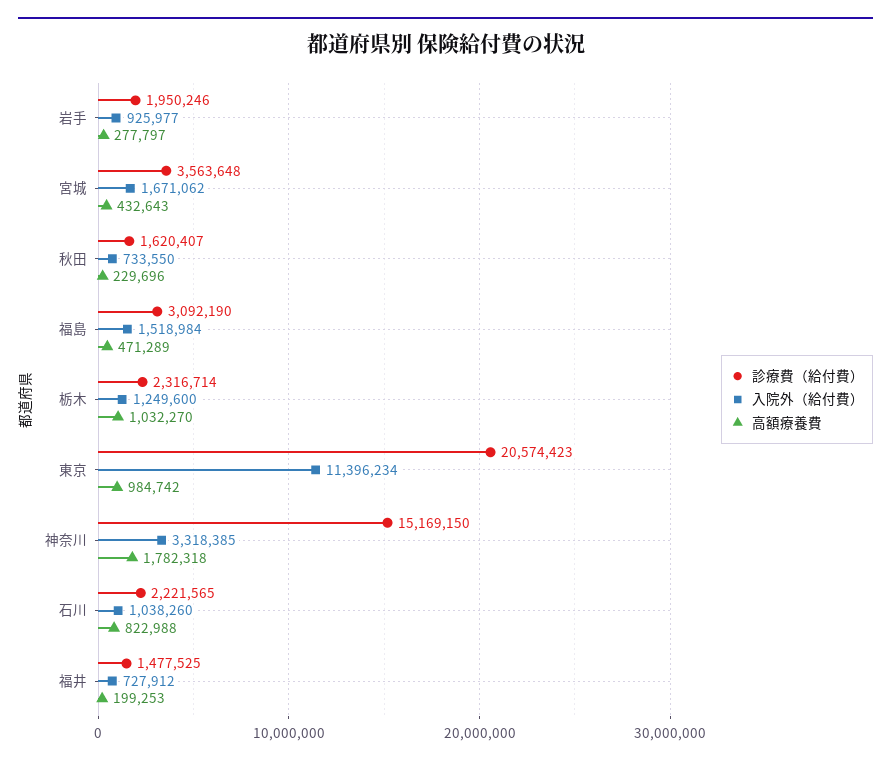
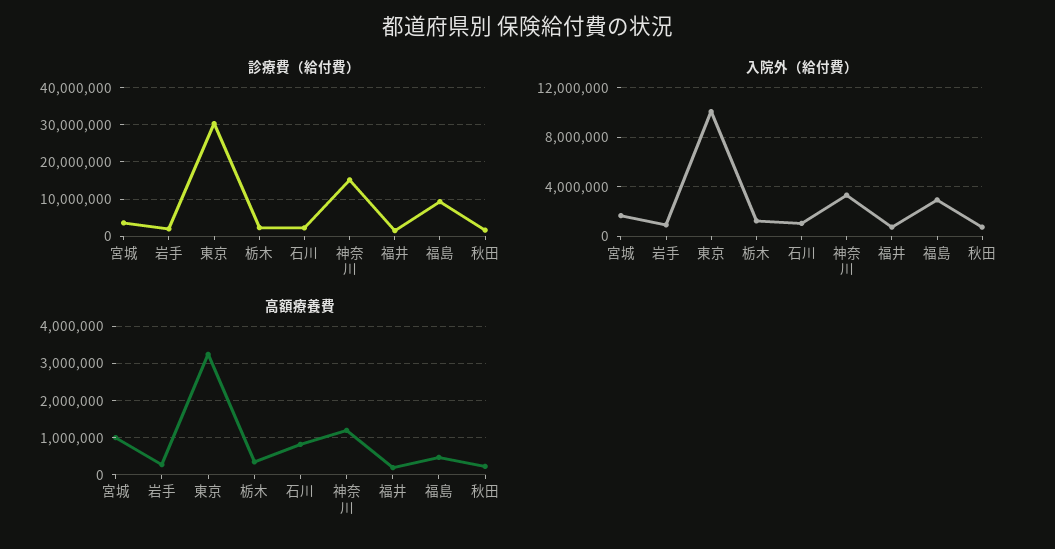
高額療養費, 宮城: 432643 -> 1000000
診療費（給付費）, 福島: 3092190 -> 10000000
入院外（給付費）, 福島: 1518984 -> 3000000
高額療養費, 栃木: 1032270 -> 400000
診療費（給付費）, 東京: 20574423 -> 30000000
入院外（給付費）, 東京: 11396234 -> 10000000
高額療養費, 東京: 984742 -> 3200000
高額療養費, 神奈川: 1782318 -> 1200000

